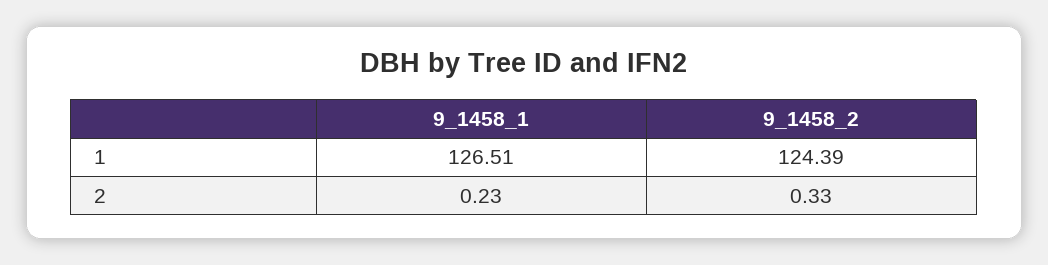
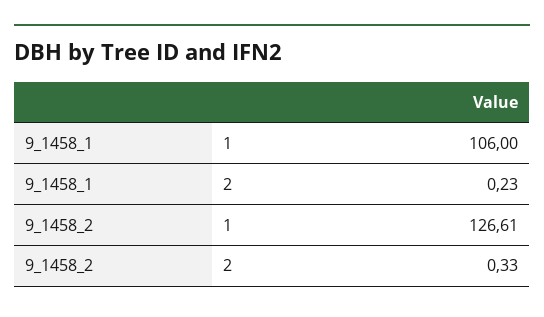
9_1458_1, 1: 126.51 -> 106
9_1458_2, 1: 124.39 -> 126.61

